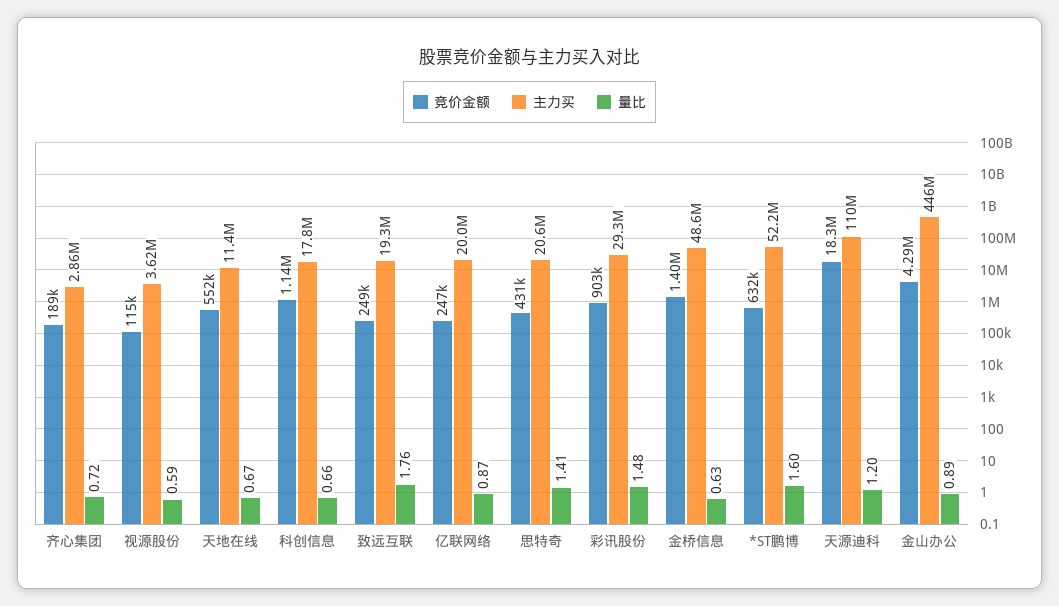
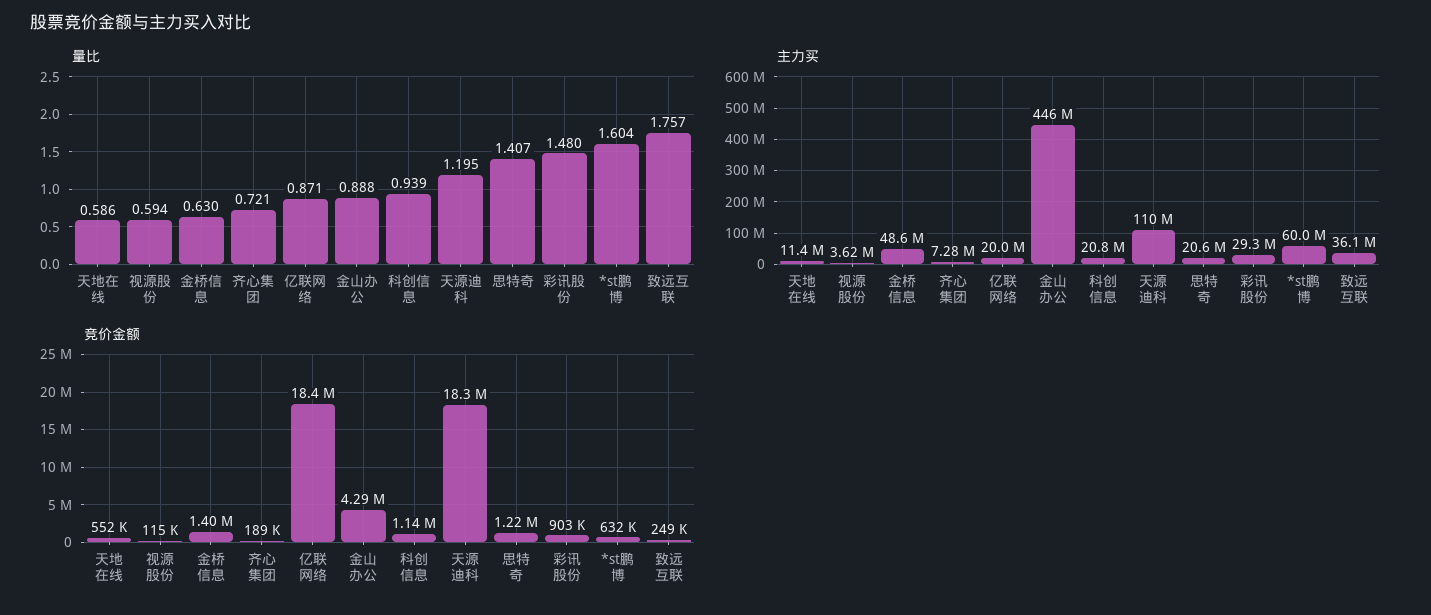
主力买, 齐心集团: 2860000 -> 7280000
量比, 天地在线: 0.67 -> 0.586
主力买, 科创信息: 17800000 -> 20800000
量比, 科创信息: 0.66 -> 0.939
主力买, 致远互联: 19300000 -> 36100000
竞价金额, 亿联网络: 247000 -> 18400000
竞价金额, 思特奇: 431000 -> 1220000
主力买, *ST鹏博: 52200000 -> 60000000

